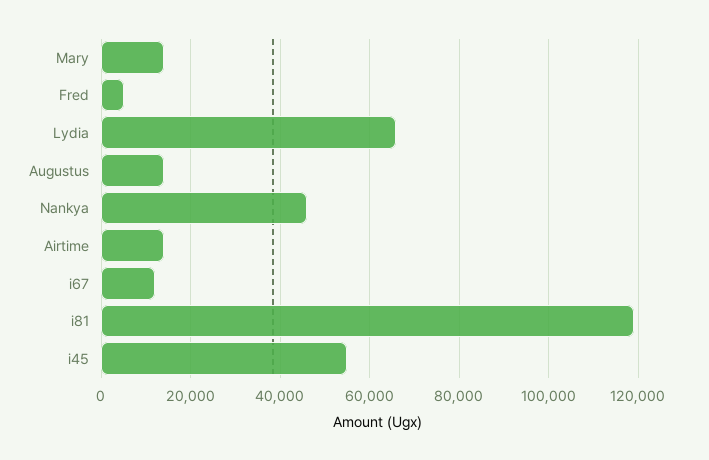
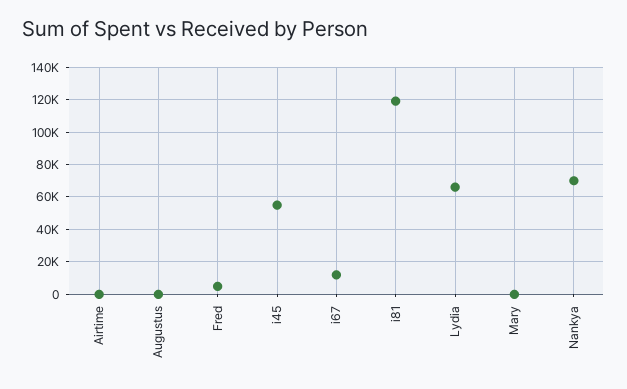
Mary: 14000 -> 0
Augustus: 14000 -> 0
Nankya: 46000 -> 70000
Airtime: 14000 -> 0

